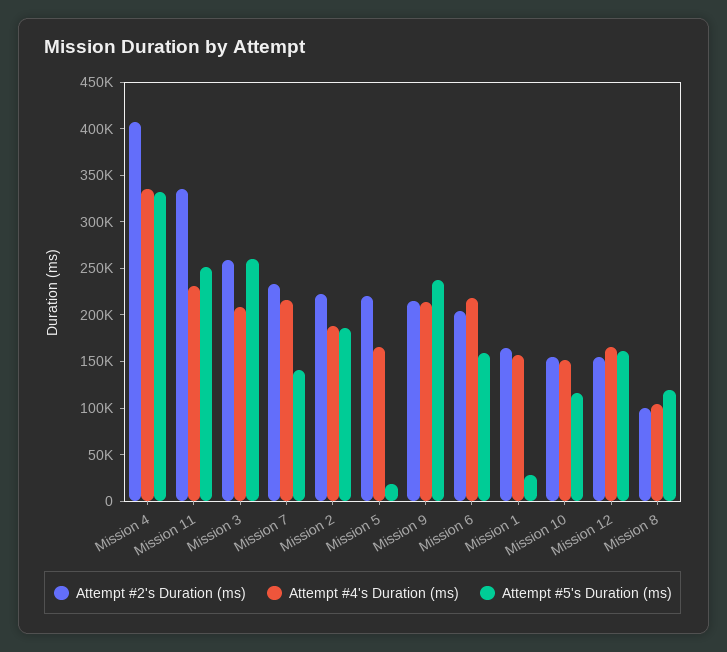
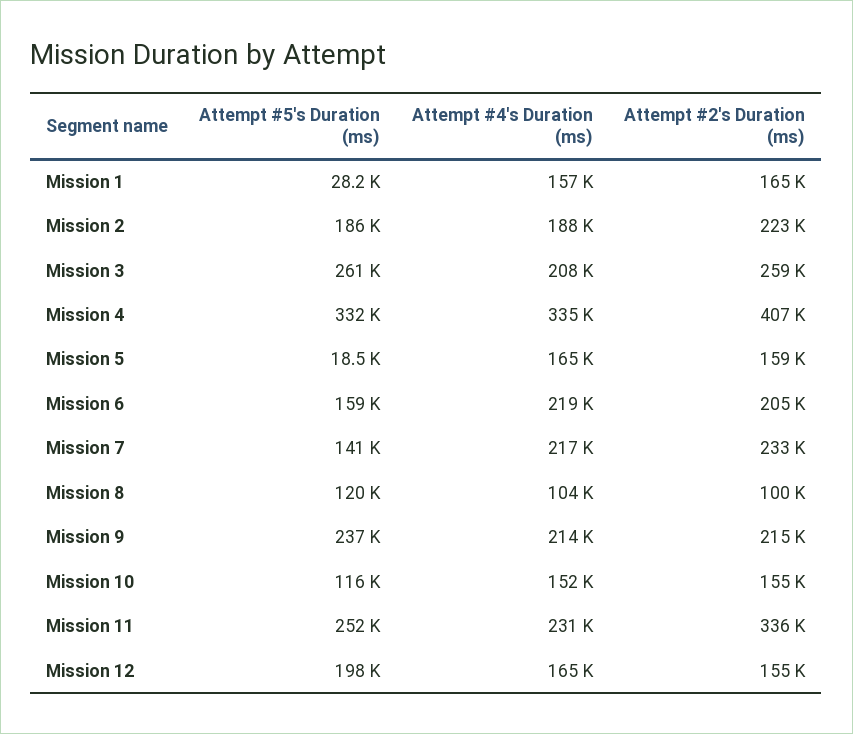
Attempt #2's Duration (ms), Mission 5: 220000 -> 159000
Attempt #5's Duration (ms), Mission 12: 160000 -> 198000

